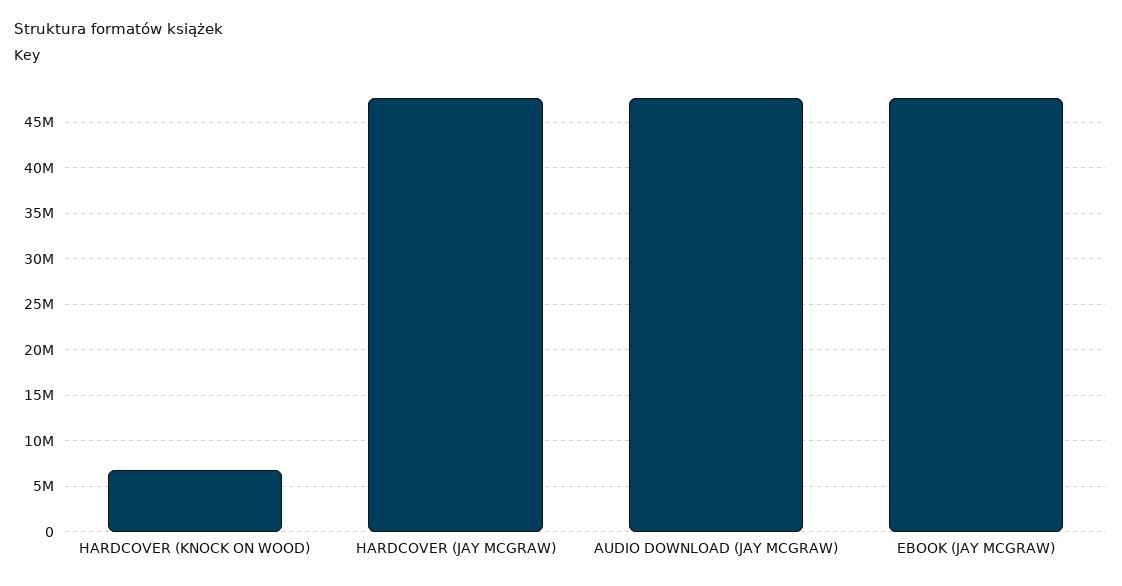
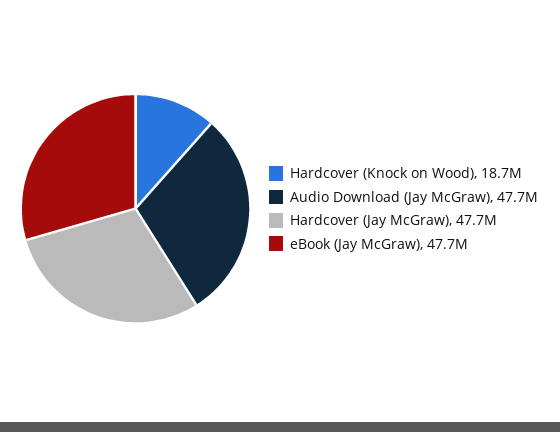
HARDCOVER (KNOCK ON WOOD): 7000000 -> 18700000

